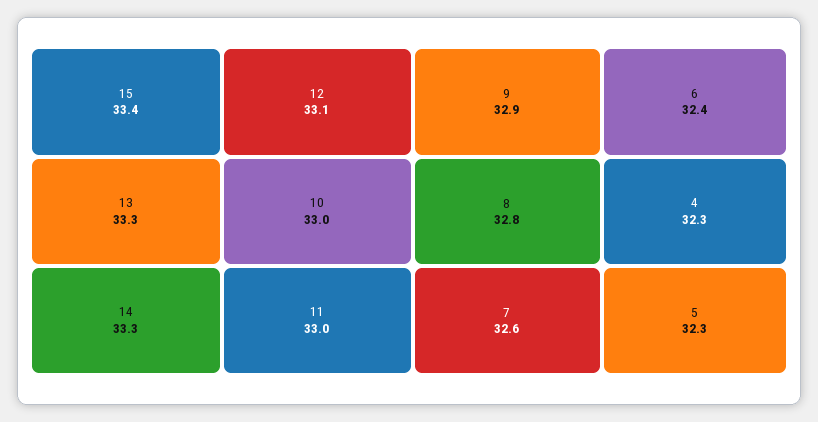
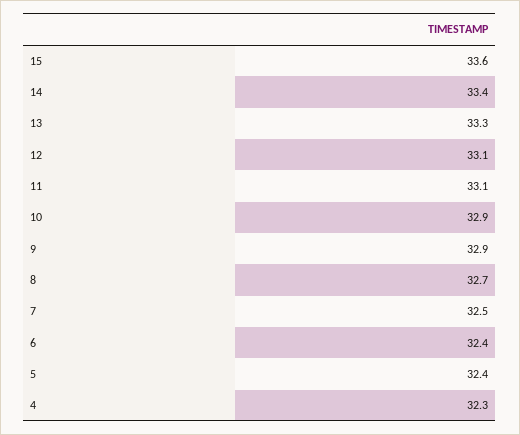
15: 33.4 -> 33.6
14: 33.3 -> 33.4
10: 33 -> 32.9
11: 33 -> 33.1
8: 32.8 -> 32.7
7: 32.6 -> 32.5
5: 32.3 -> 32.4

